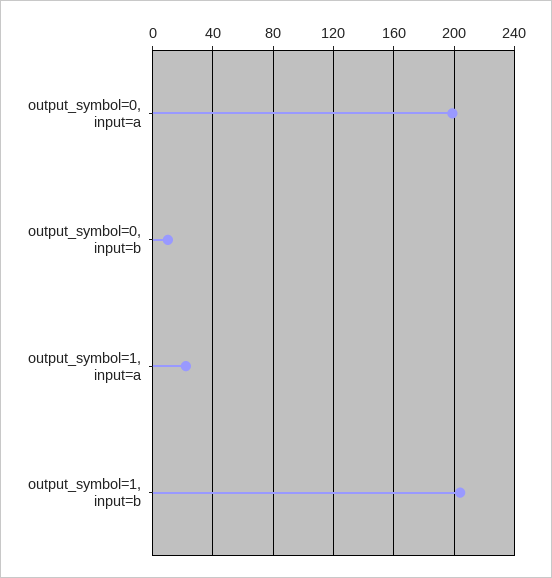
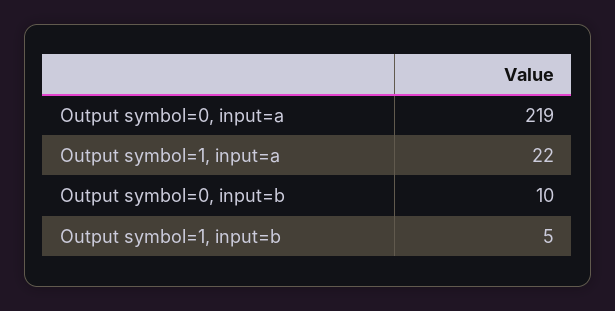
output_symbol=0, input=a: 200 -> 219
output_symbol=1, input=b: 205 -> 5

